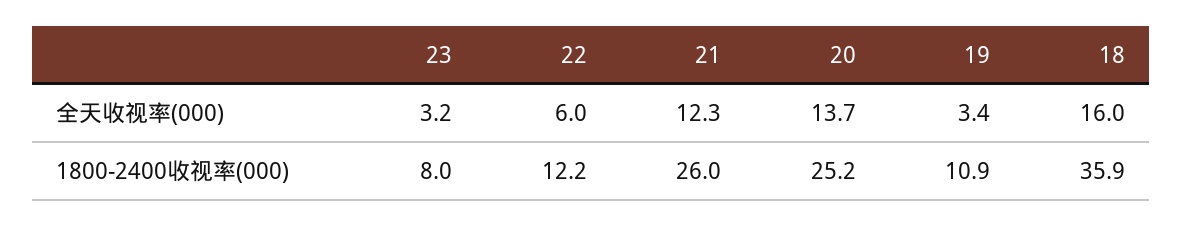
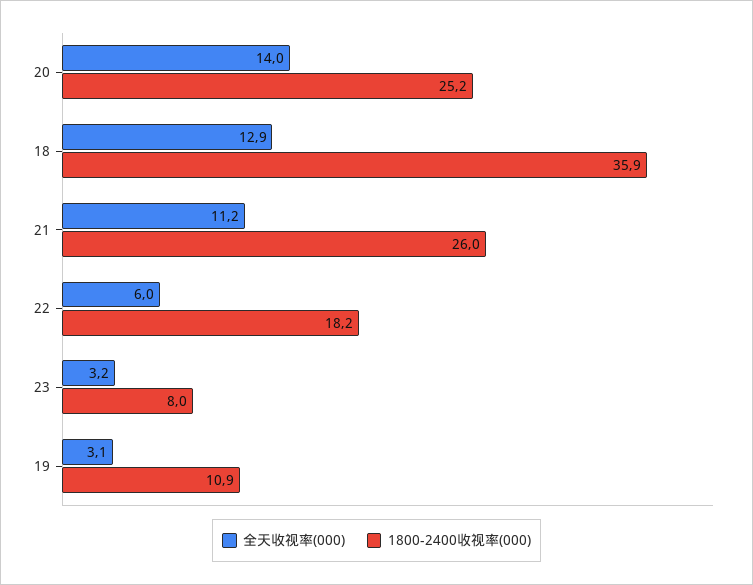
全天收视率(000), 21: 12.3 -> 11.2
全天收视率(000), 20: 13.7 -> 14
全天收视率(000), 19: 3.4 -> 3.1
全天收视率(000), 18: 16 -> 12.9
1800-2400收视率(000), 22: 12.2 -> 18.2

